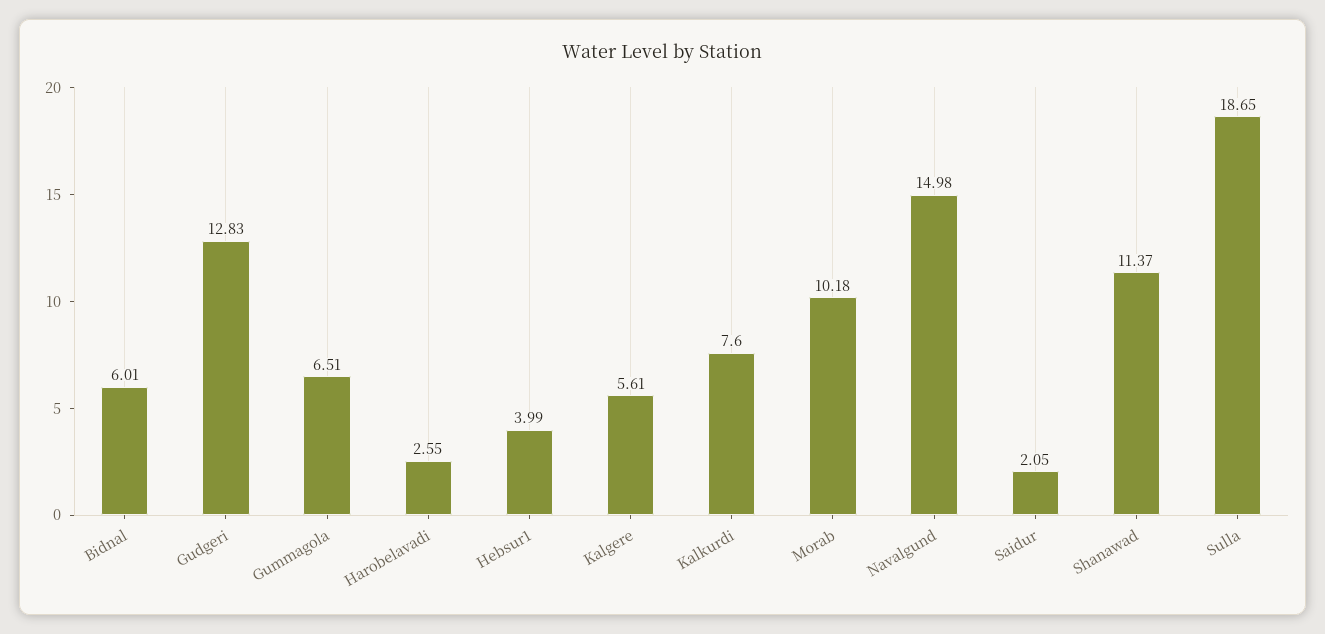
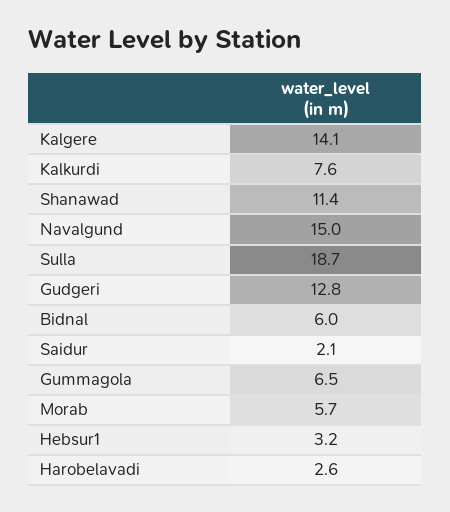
Hebsur1: 3.99 -> 3.2
Kalgere: 5.61 -> 14.1
Morab: 10.18 -> 5.7

